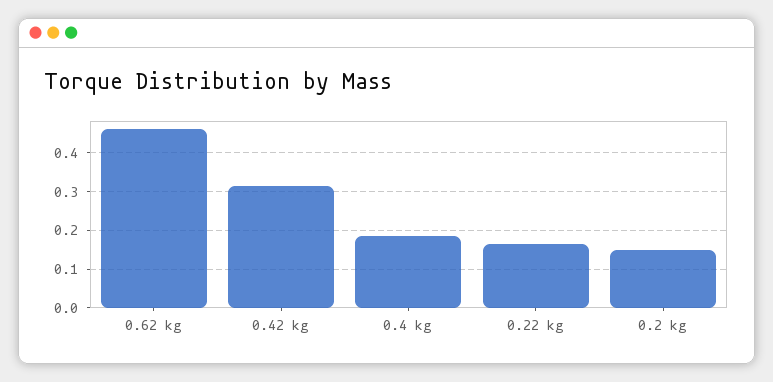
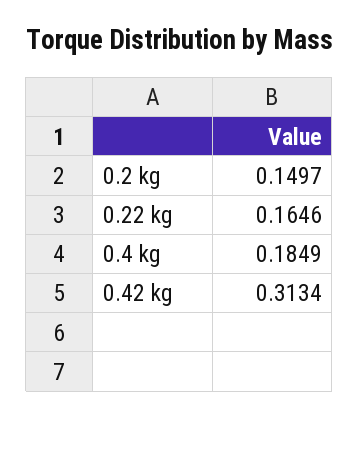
0.62 kg: 0.46 -> none

